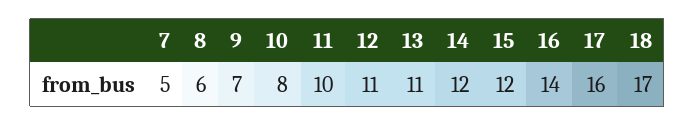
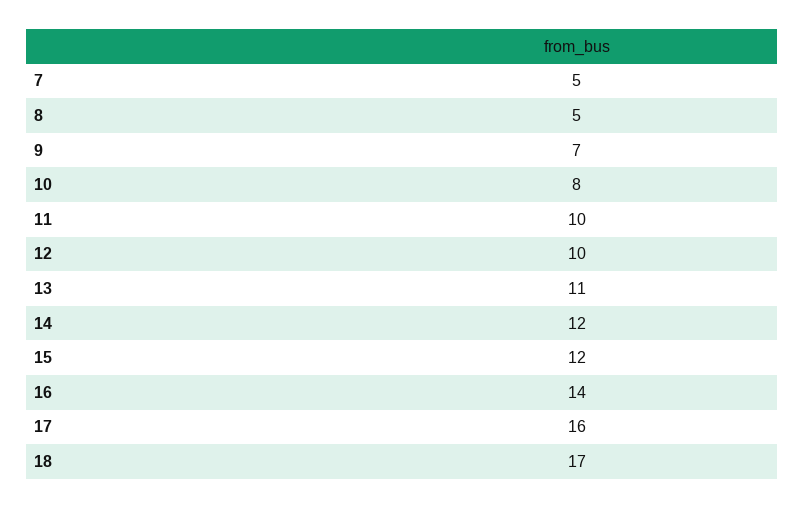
8: 6 -> 5
12: 11 -> 10

